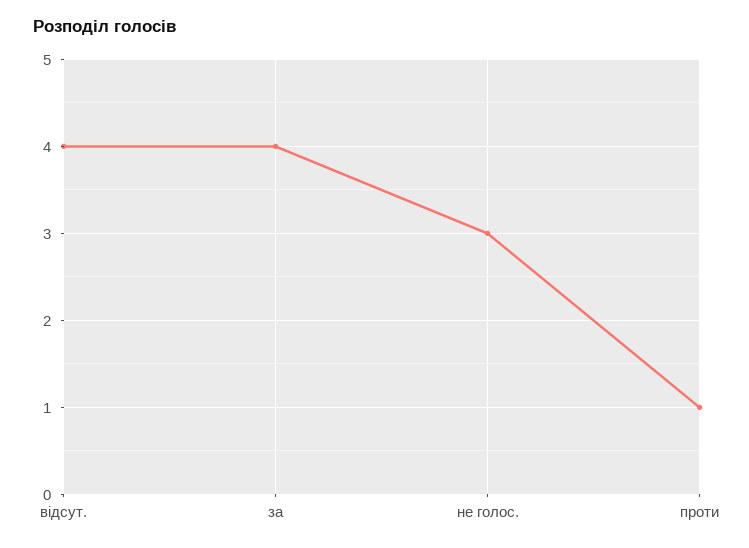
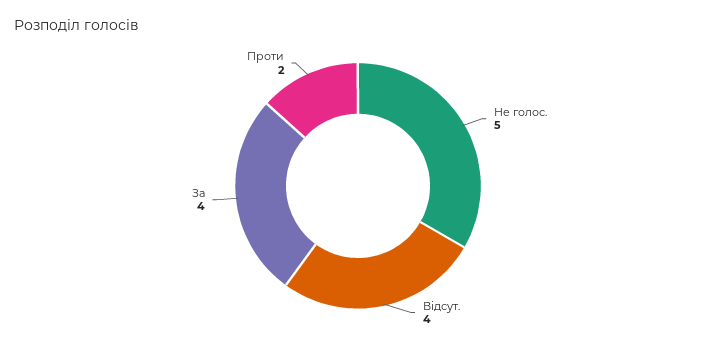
не голос.: 3 -> 5
проти: 1 -> 2

